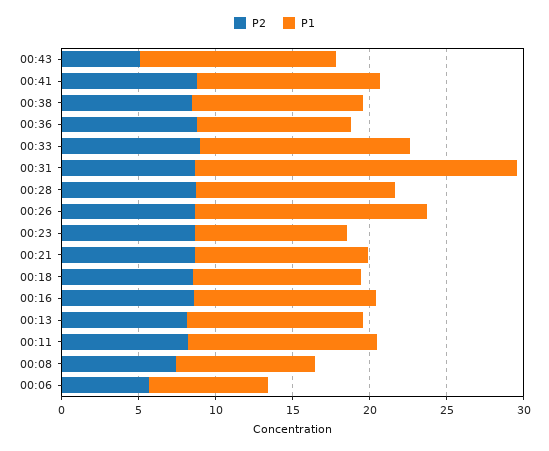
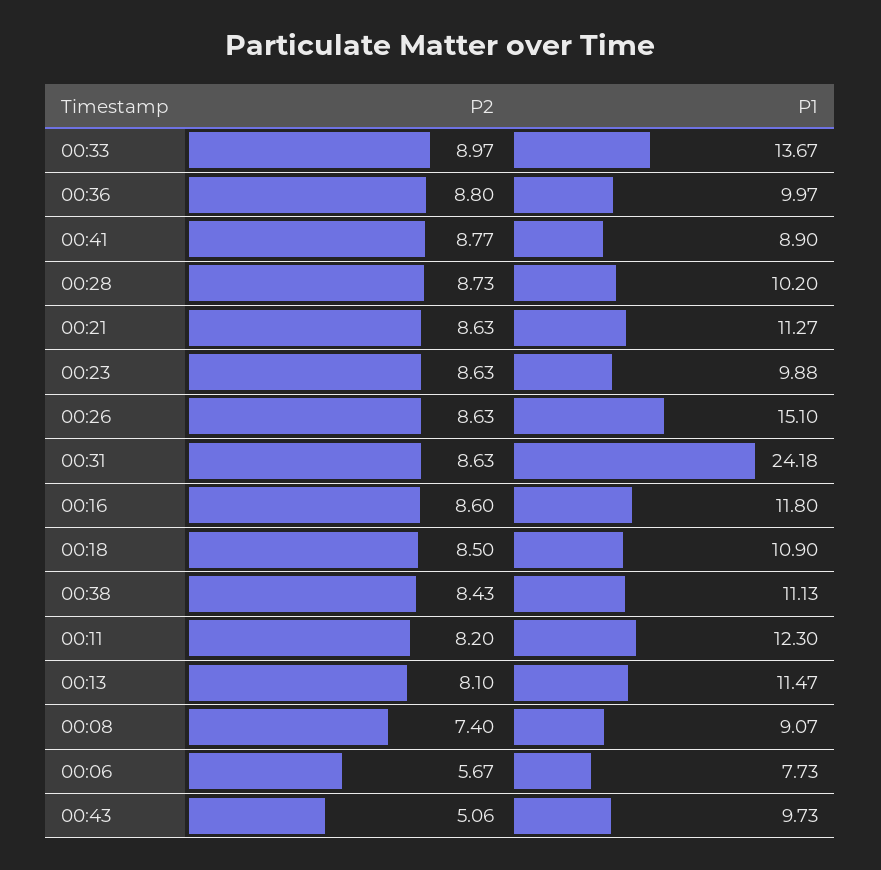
P1, 00:43: 13 -> 9.73
P1, 00:41: 12 -> 8.9
P1, 00:31: 21 -> 24.18
P1, 00:28: 13 -> 10.2

